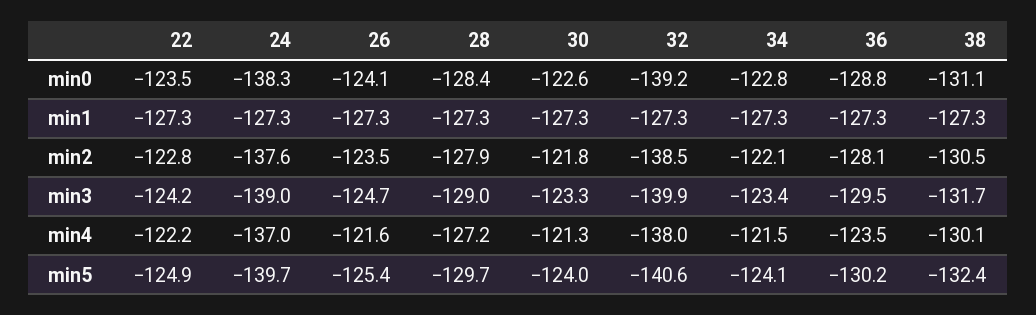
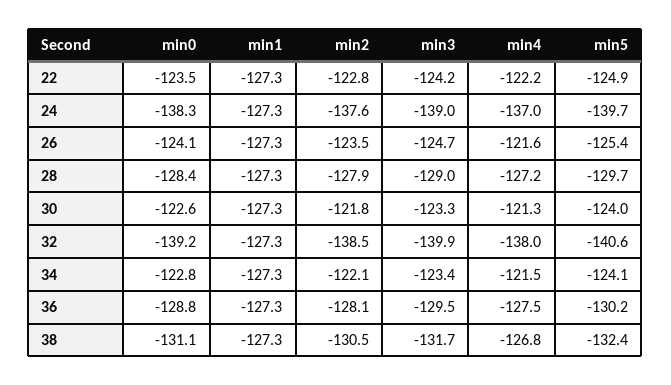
36, min4: -123.5 -> -127.5
38, min4: -130.1 -> -126.8

